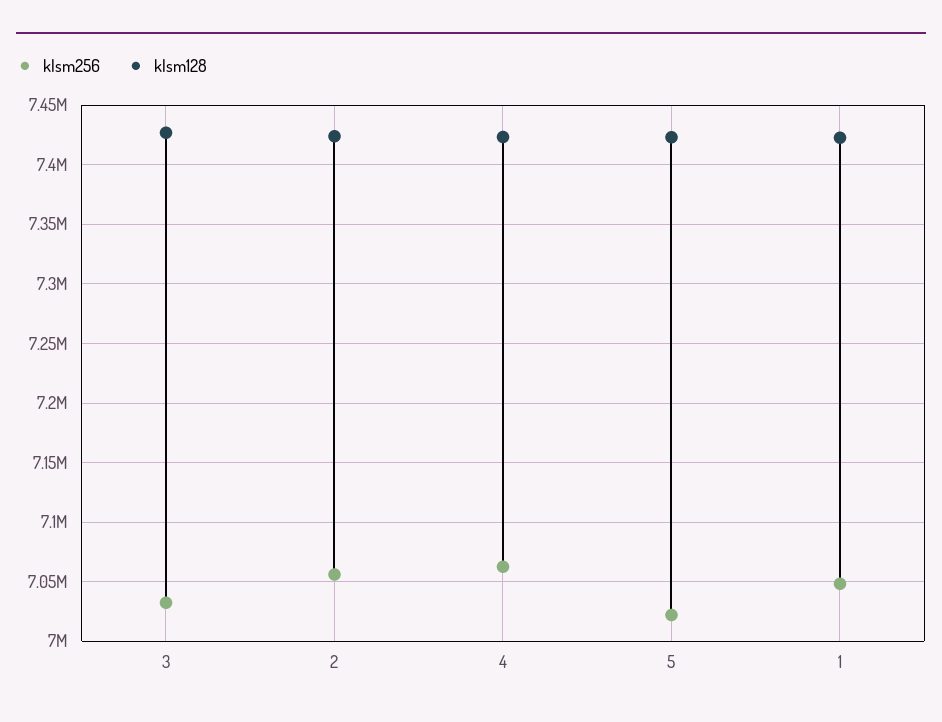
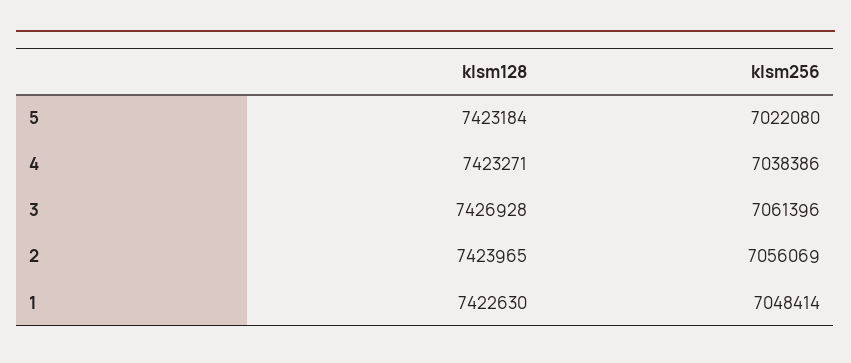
klsm256, 3: 7030000 -> 7061396
klsm256, 4: 7060000 -> 7038386

